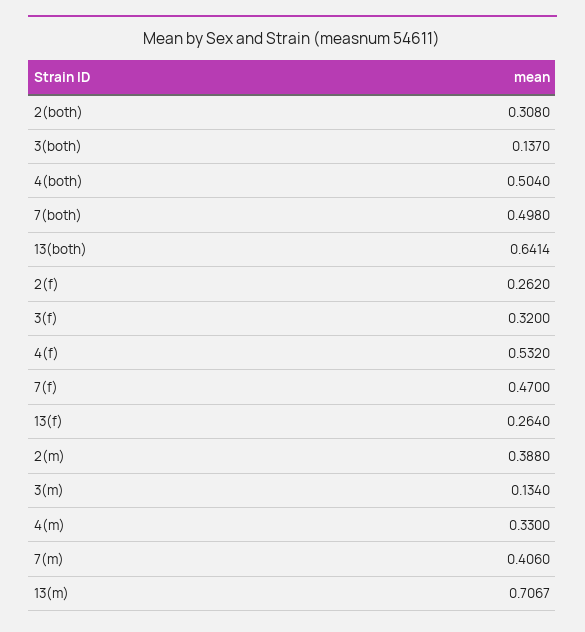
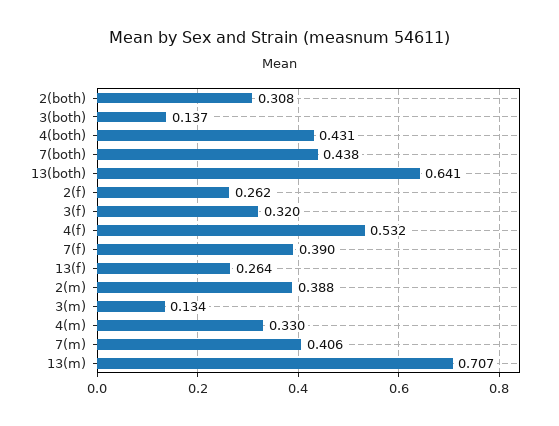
4(both): 0.504 -> 0.431
7(both): 0.498 -> 0.438
7(f): 0.47 -> 0.39

